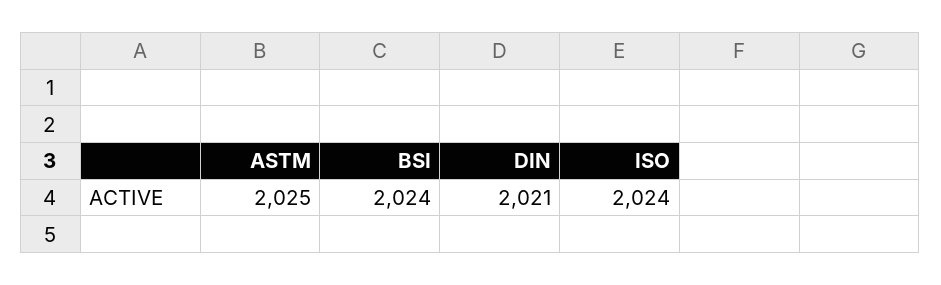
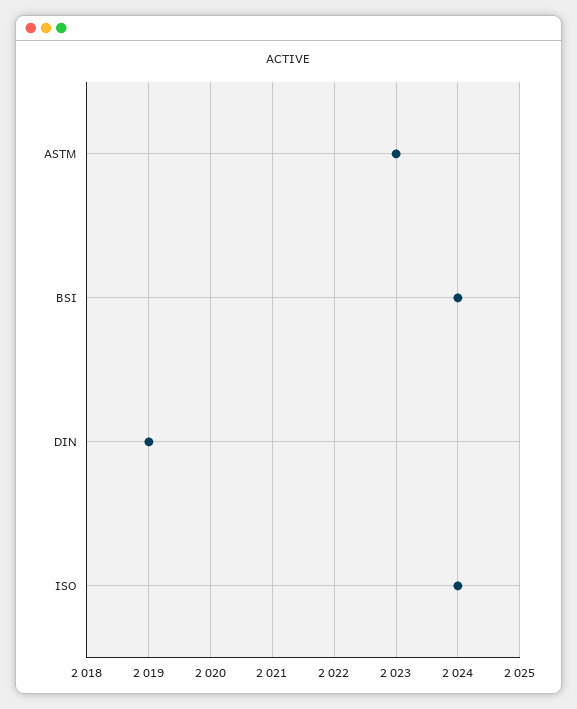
ASTM: 2025 -> 2023
DIN: 2021 -> 2019

